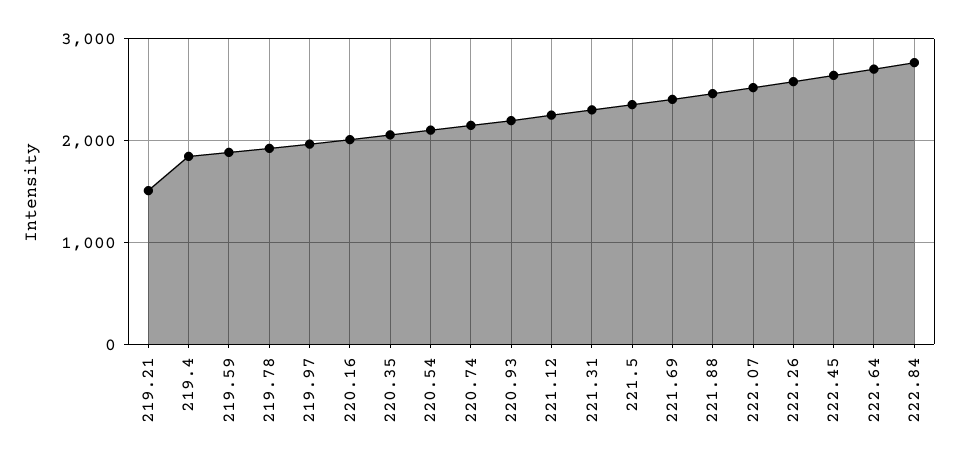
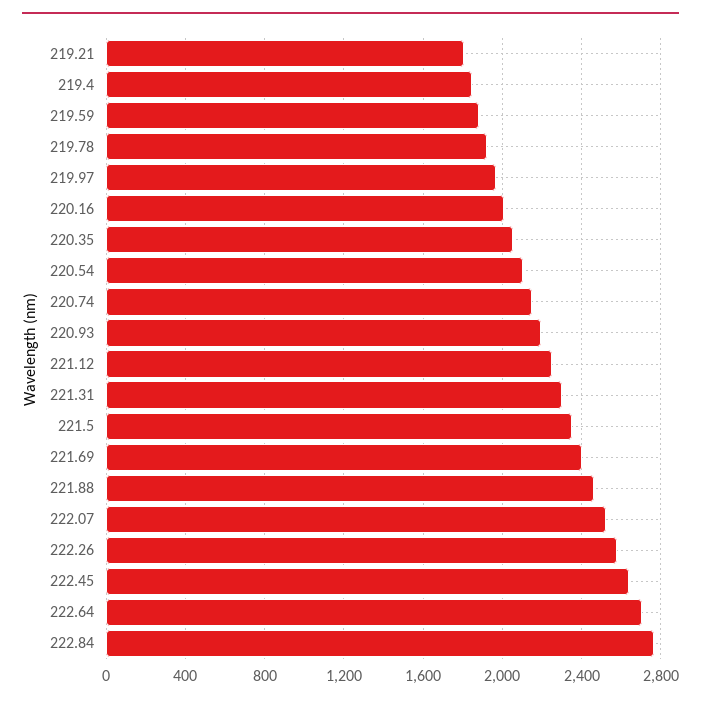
219.21: 1500 -> 1800

